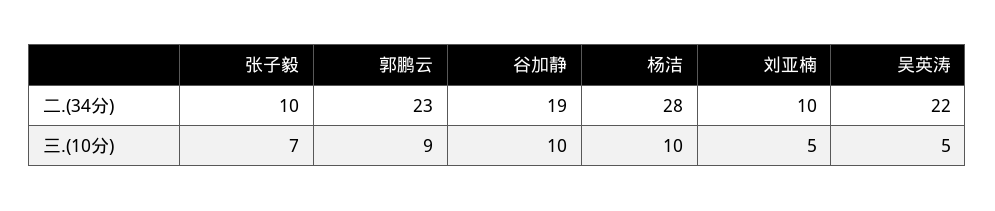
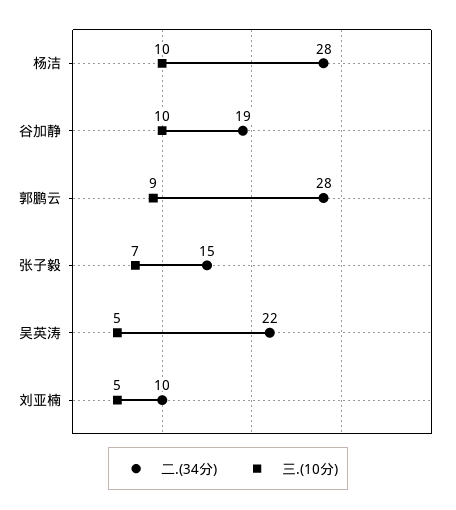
二.(34分), 张子毅: 10 -> 15
二.(34分), 郭鹏云: 23 -> 28

